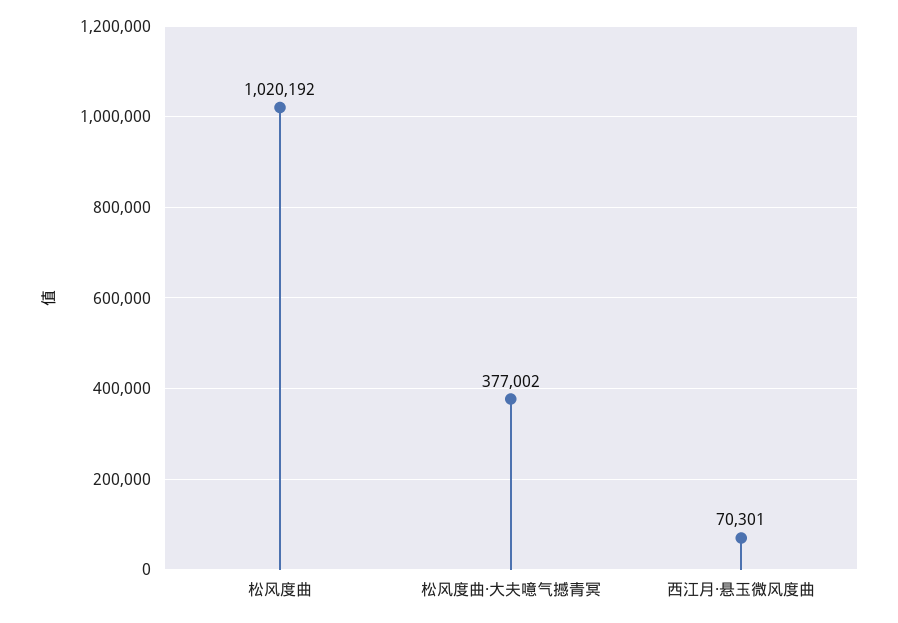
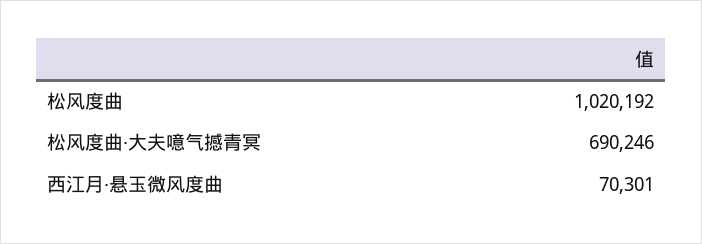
松风度曲·大夫噫气撼青冥: 377002 -> 690246

